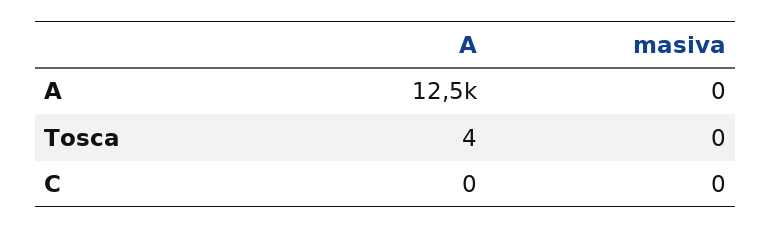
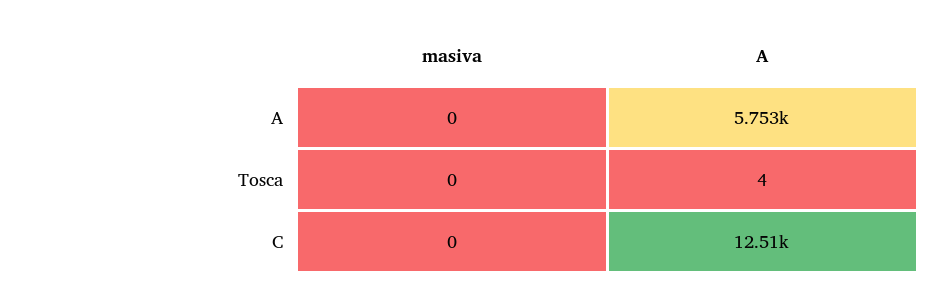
A, A: 12500 -> 5753
A, C: 0 -> 12510

